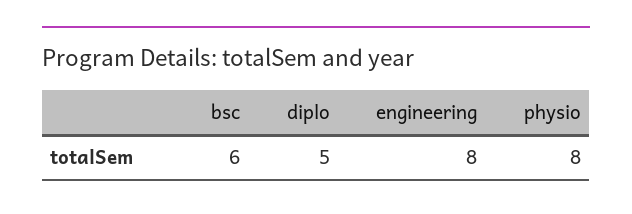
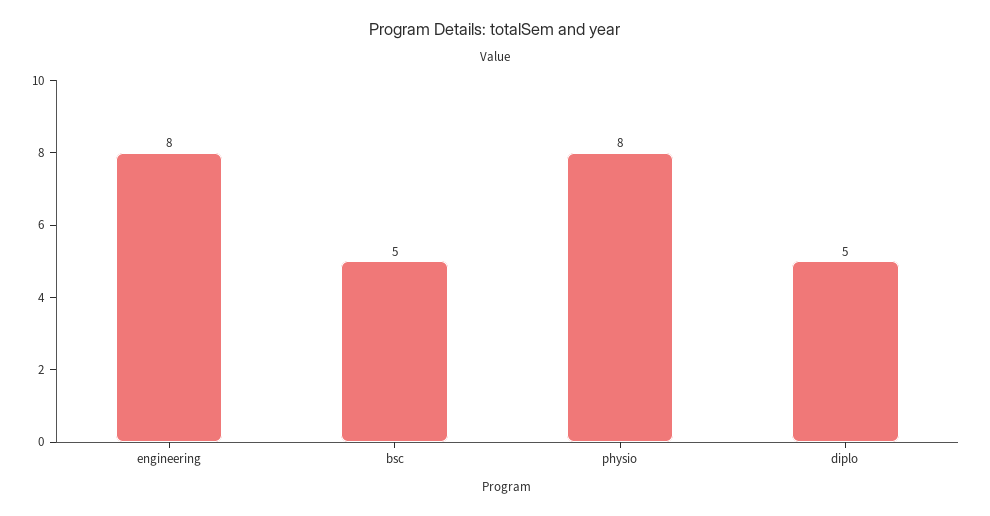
bsc: 6 -> 5

